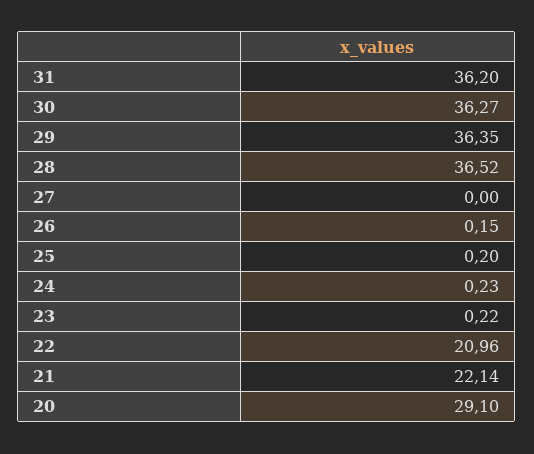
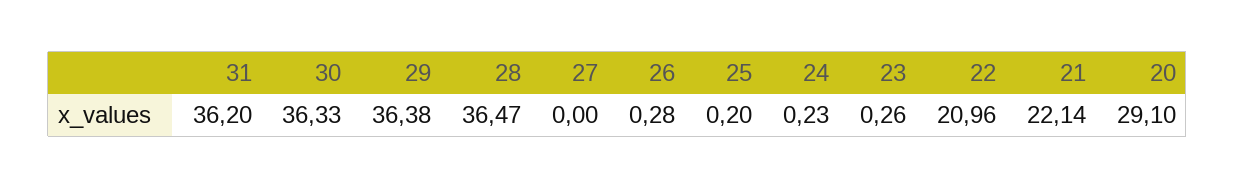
30: 36.27 -> 36.33
29: 36.35 -> 36.38
28: 36.52 -> 36.47
26: 0.15 -> 0.28
23: 0.22 -> 0.26

